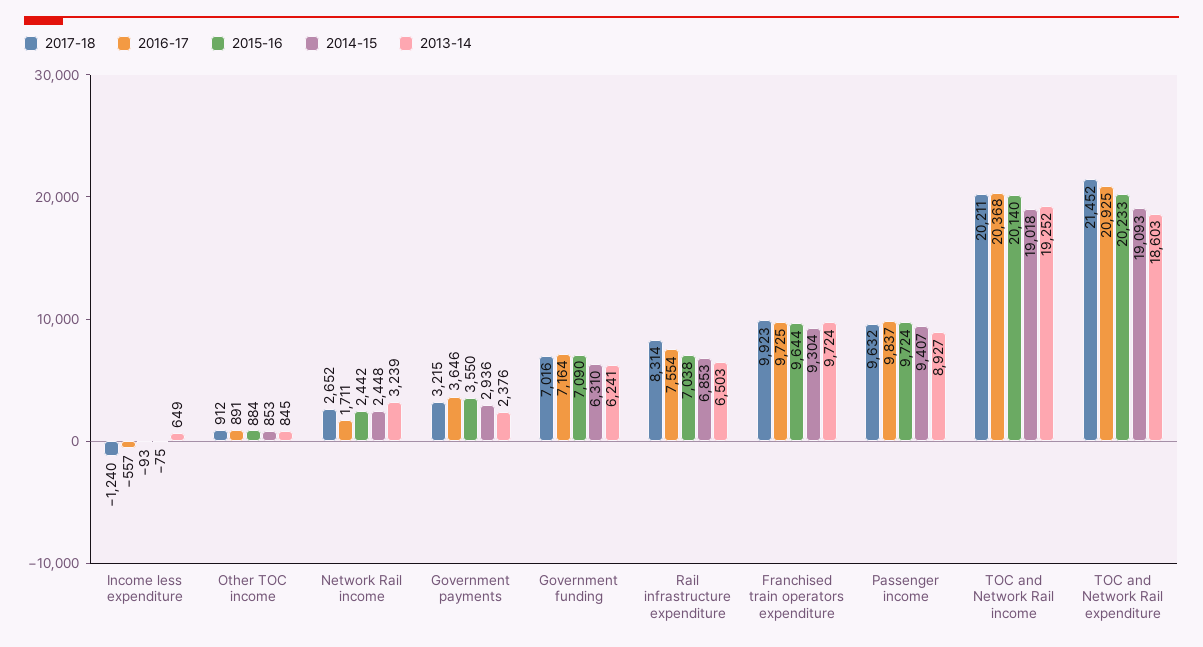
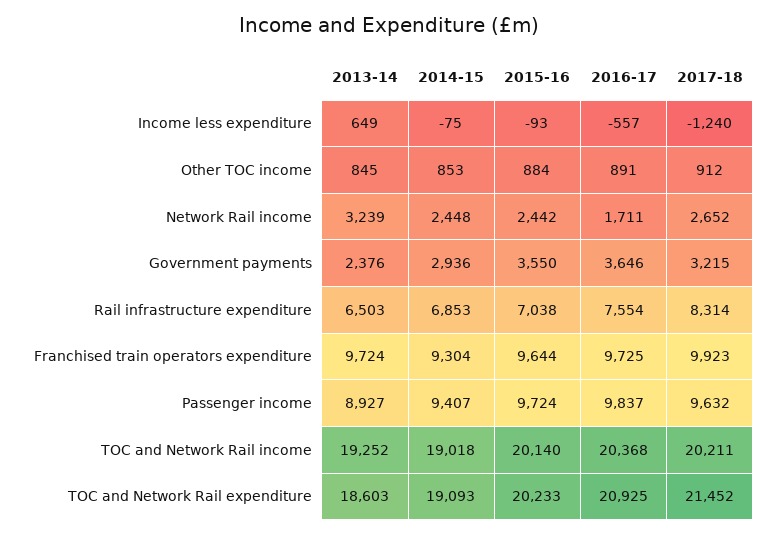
2017-18, Government funding: 7016 -> none
2016-17, Government funding: 7164 -> none
2015-16, Government funding: 7090 -> none
2014-15, Government funding: 6310 -> none
2013-14, Government funding: 6241 -> none

